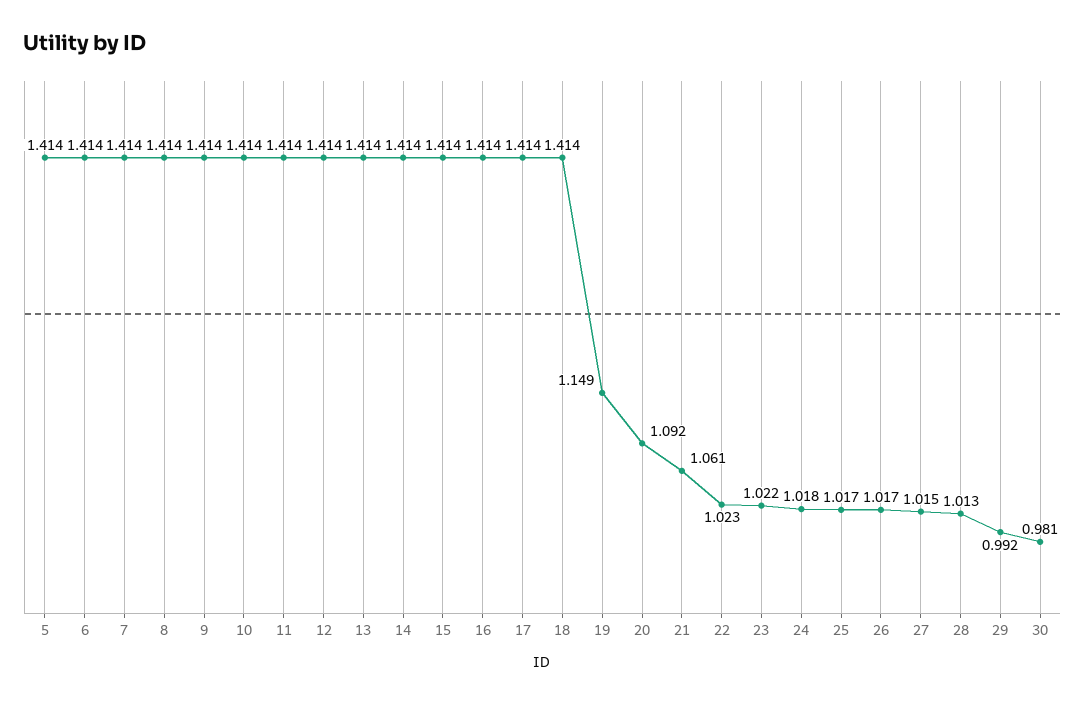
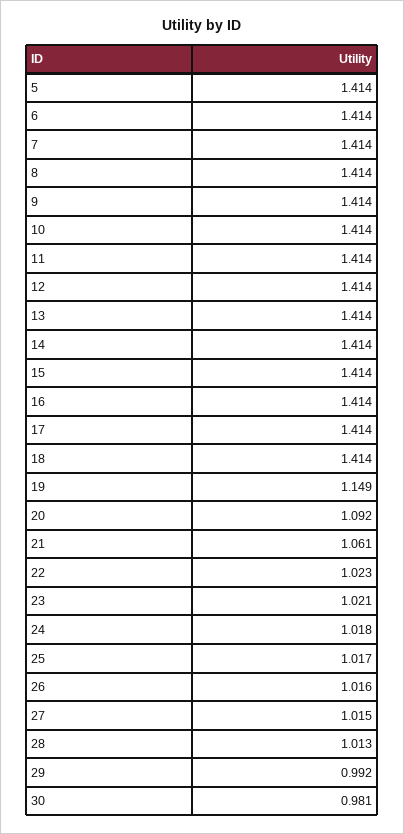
23: 1.022 -> 1.021
26: 1.017 -> 1.016

